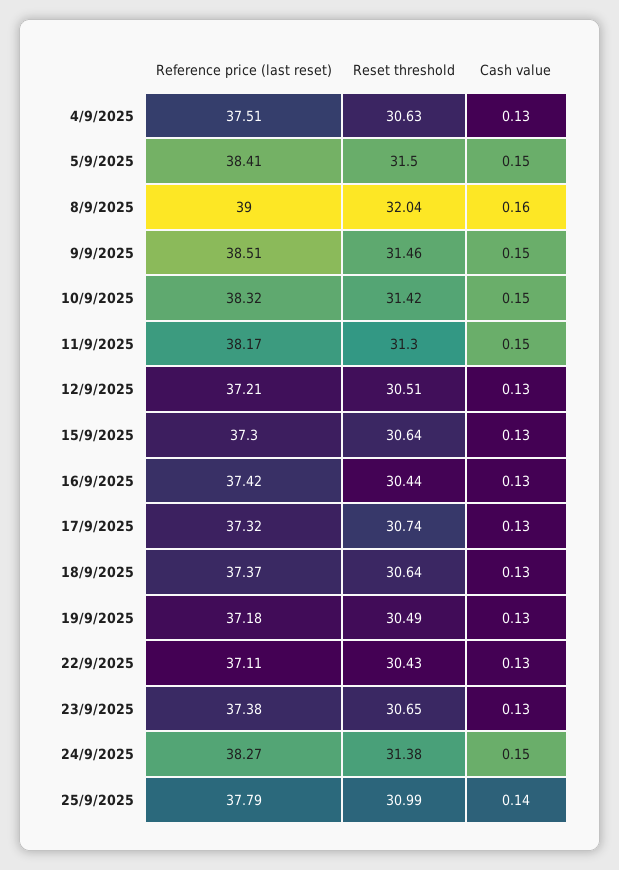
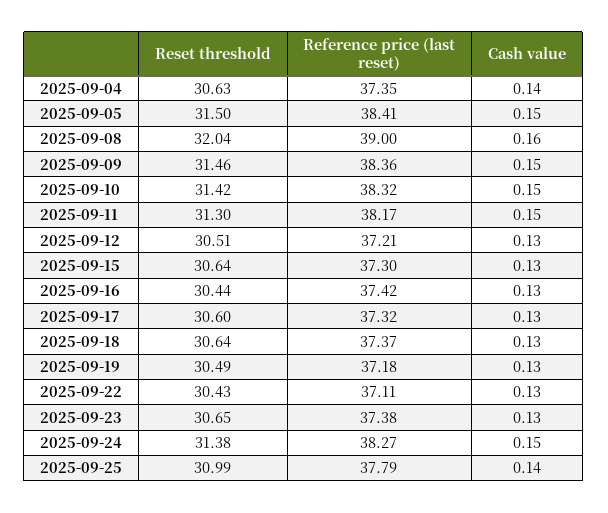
Reference price (last reset), 4/9/2025: 37.51 -> 37.35
Cash value, 4/9/2025: 0.13 -> 0.14
Reference price (last reset), 9/9/2025: 38.51 -> 38.36
Reset threshold, 17/9/2025: 30.74 -> 30.6

